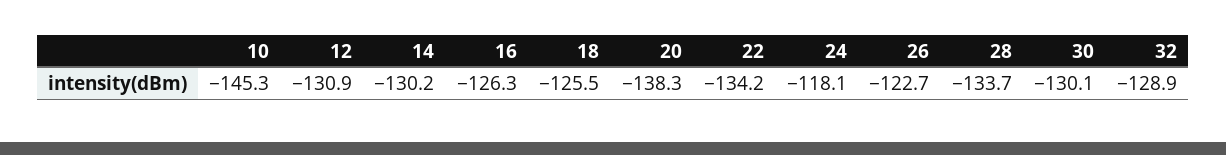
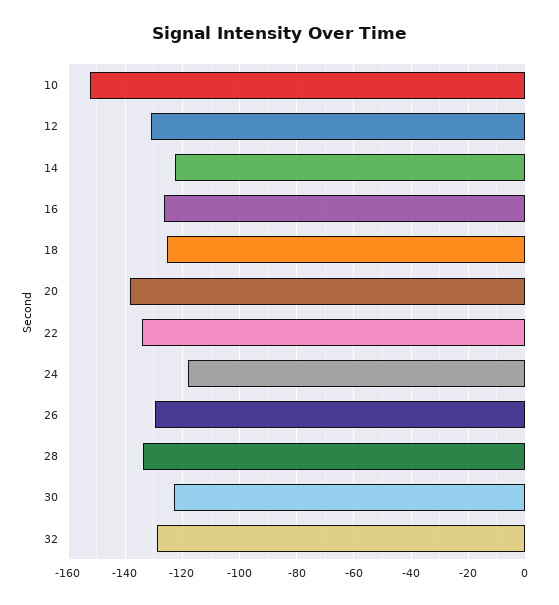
10: -145.3 -> -152.5
14: -130.2 -> -122.5
26: -122.7 -> -130
30: -130.1 -> -122.5

